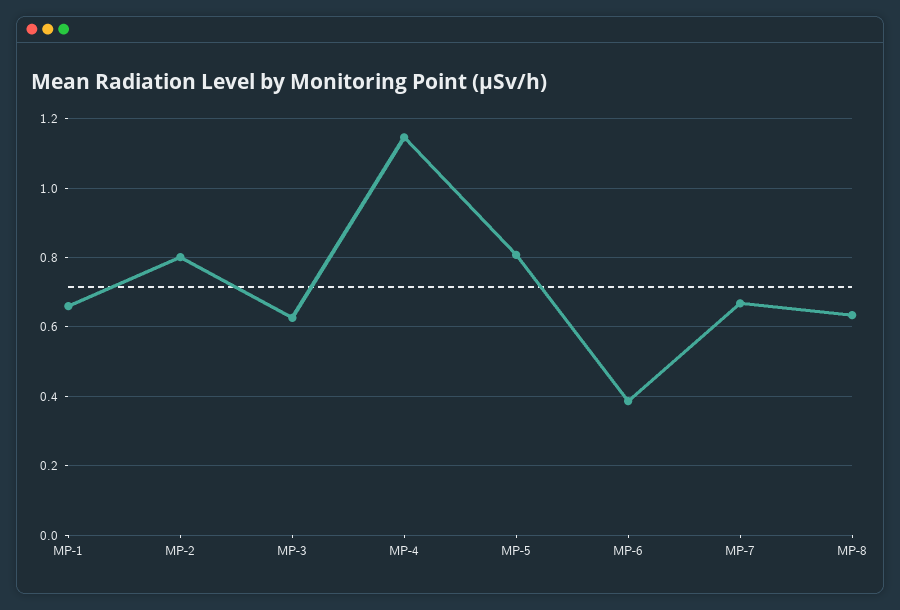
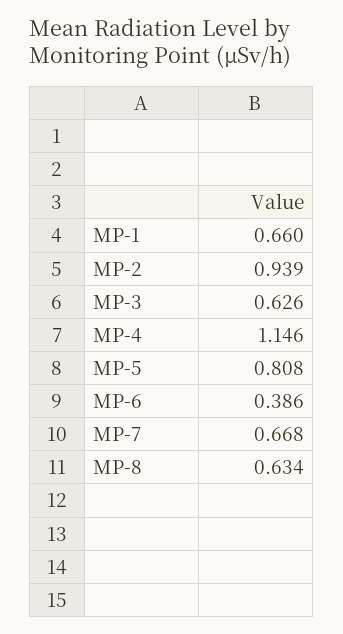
MP-2: 0.8 -> 0.939

